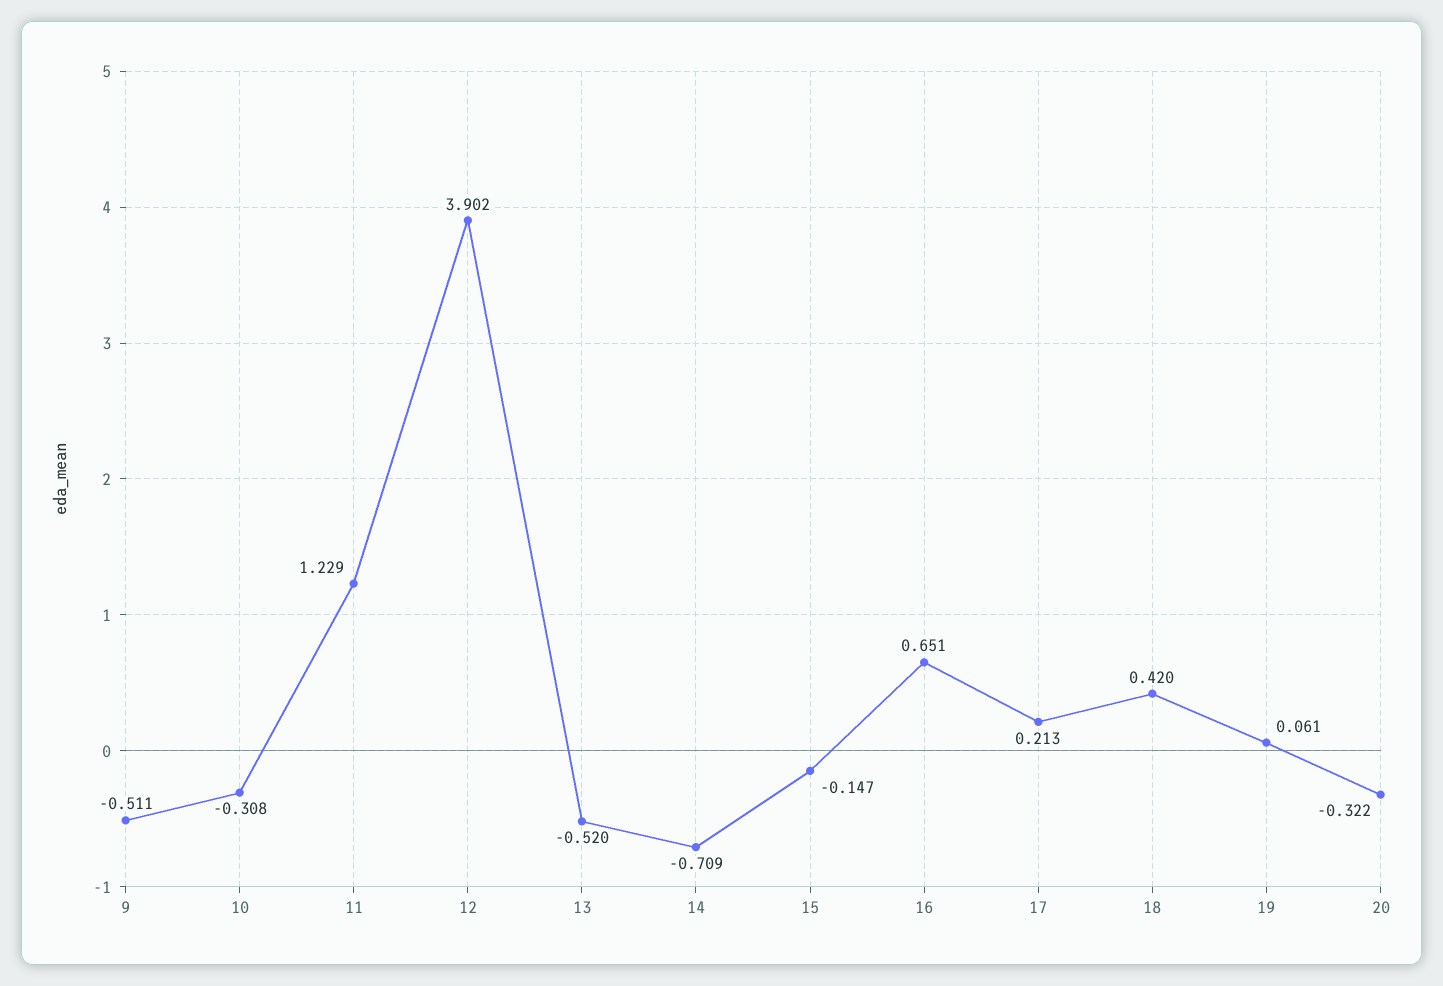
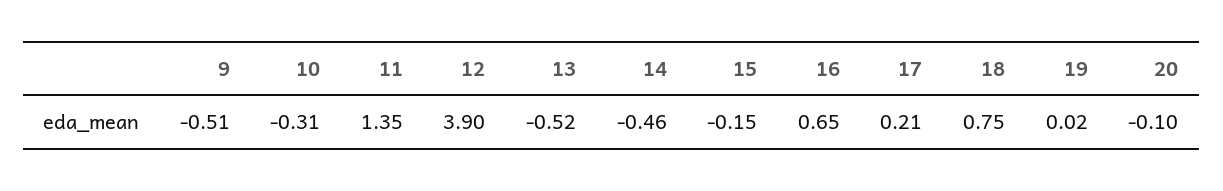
11: 1.229 -> 1.35
14: -0.709 -> -0.46
18: 0.42 -> 0.75
19: 0.061 -> 0.02
20: -0.322 -> -0.1

